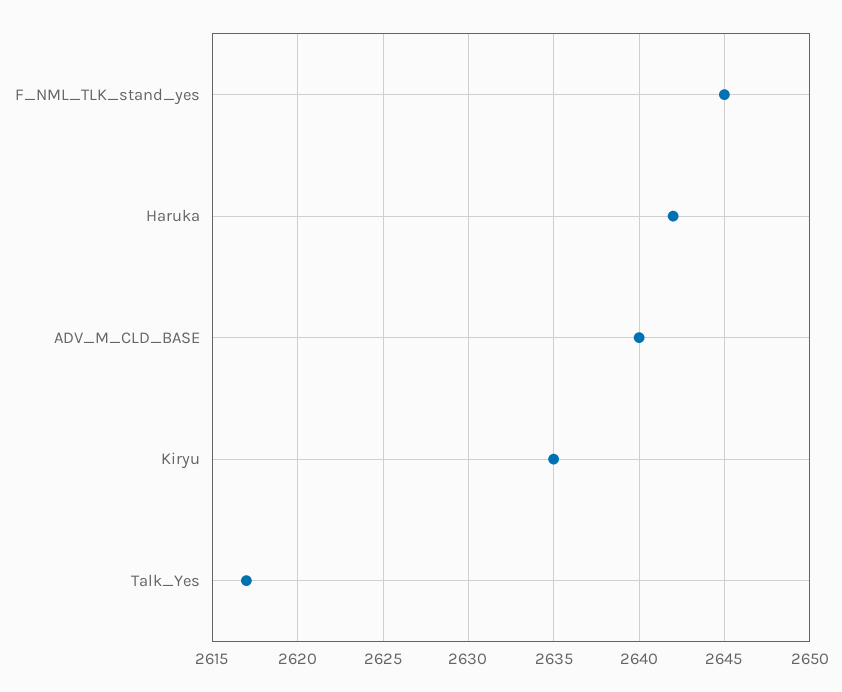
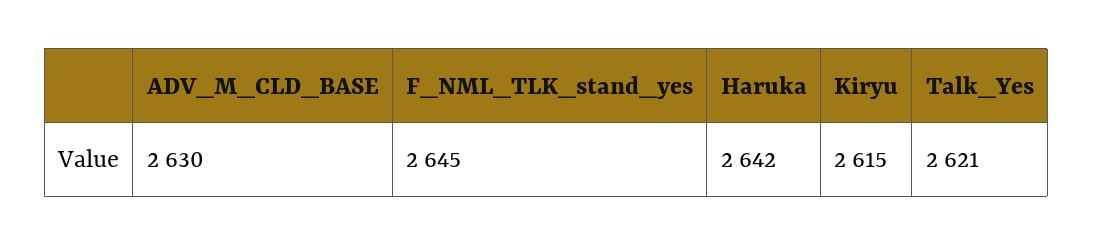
ADV_M_CLD_BASE: 2640 -> 2630
Kiryu: 2635 -> 2615
Talk_Yes: 2617 -> 2621

